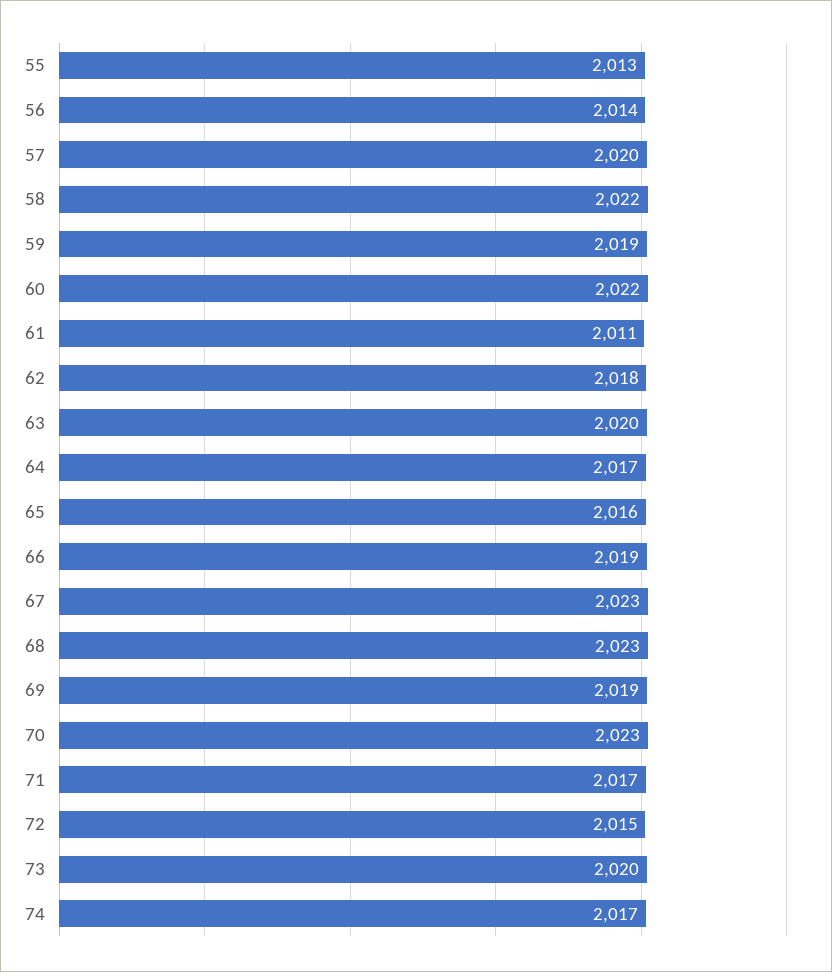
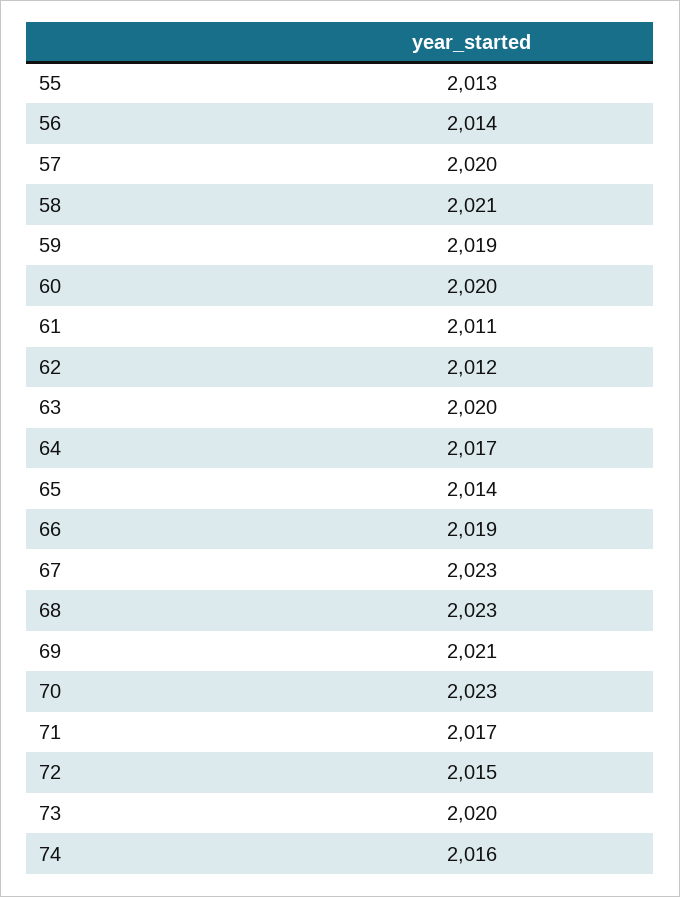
58: 2022 -> 2021
60: 2022 -> 2020
62: 2018 -> 2012
65: 2016 -> 2014
69: 2019 -> 2021
74: 2017 -> 2016

